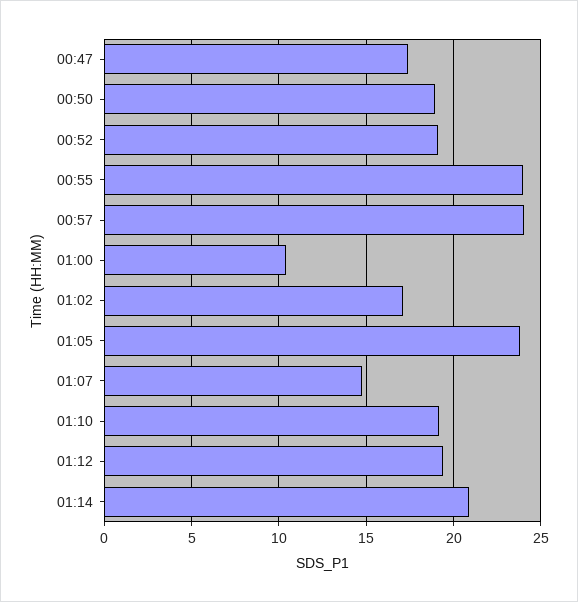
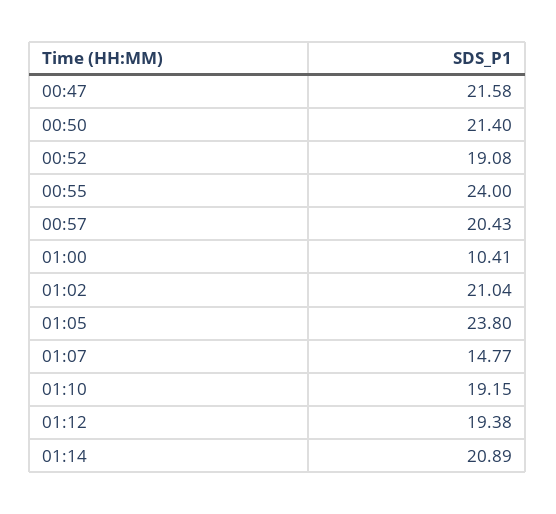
00:47: 17.5 -> 21.58
00:50: 19 -> 21.4
00:57: 24 -> 20.43
01:02: 17 -> 21.04

